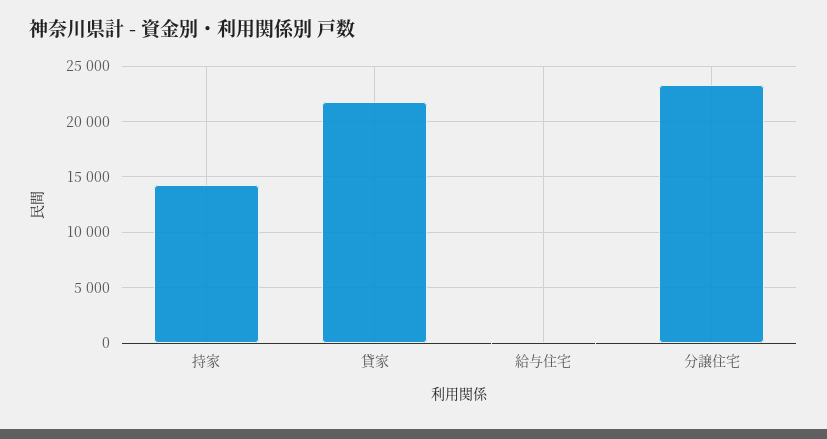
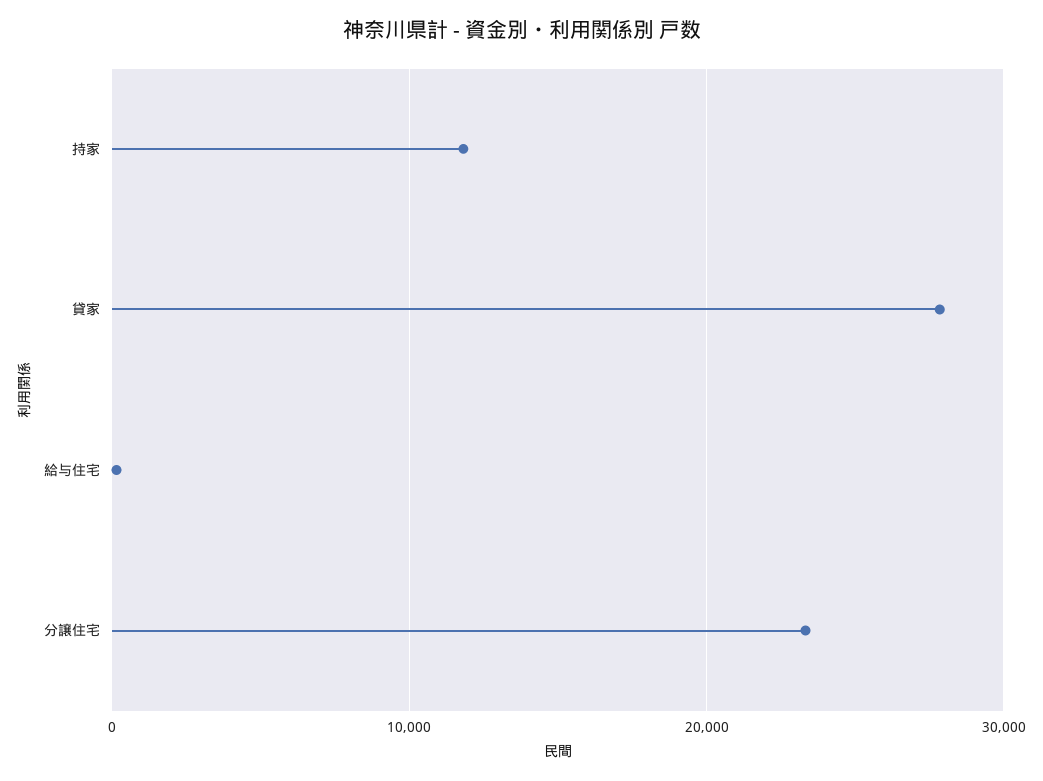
持家: 14000 -> 12000
貸家: 22000 -> 28000

